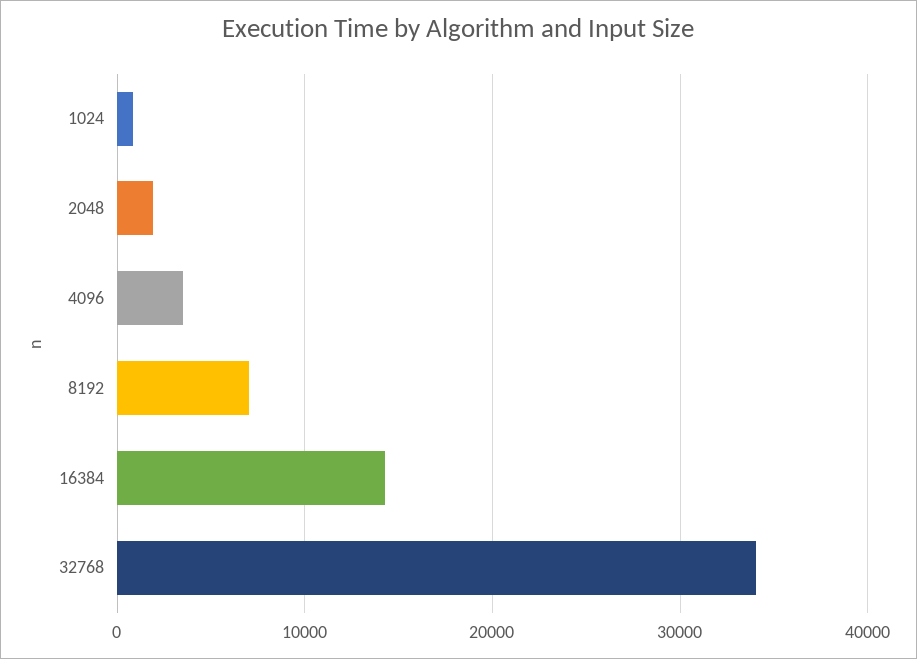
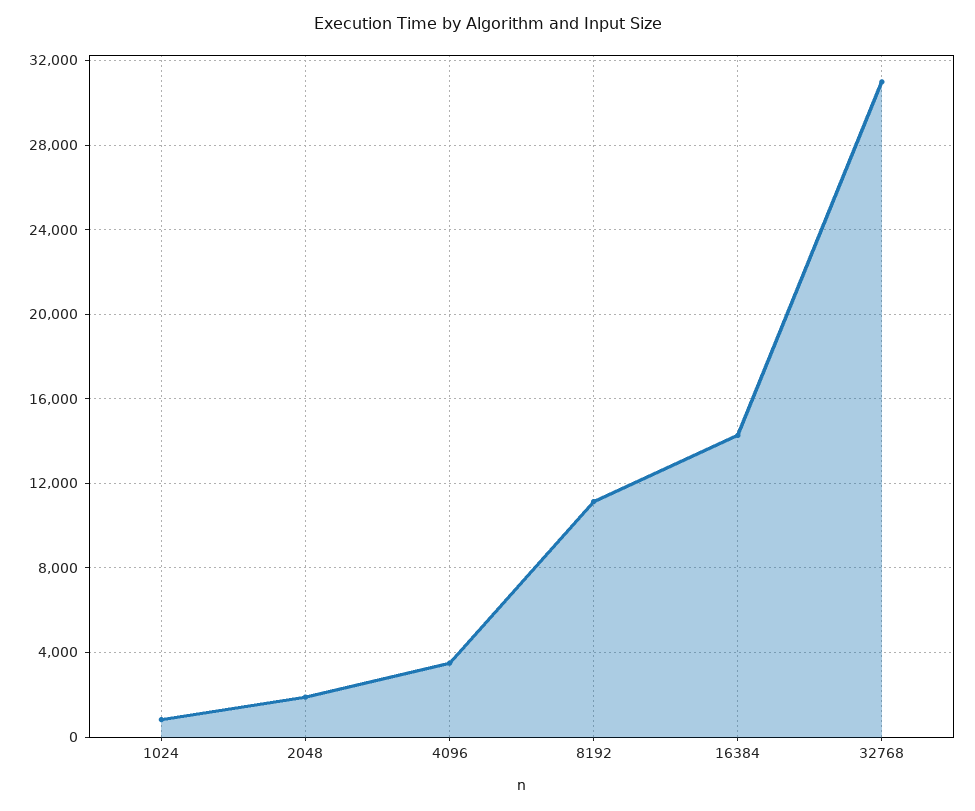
8192: 7000 -> 11000
32768: 34000 -> 31000

